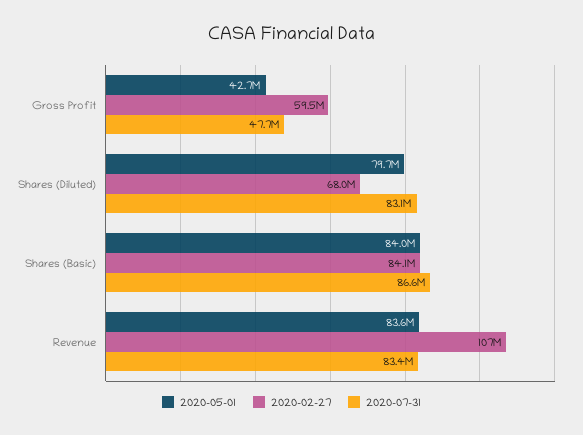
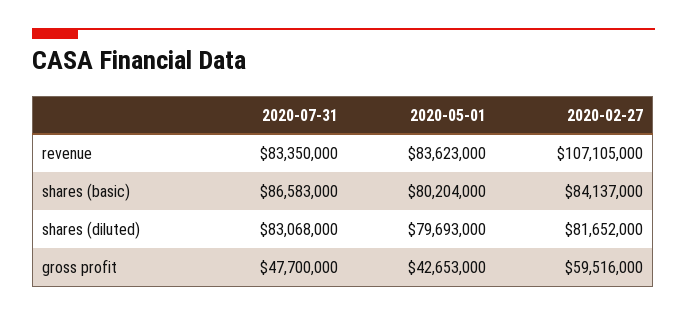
2020-02-27, Shares (Diluted): 68000000 -> 81652000
2020-05-01, Shares (Basic): 84000000 -> 80204000

